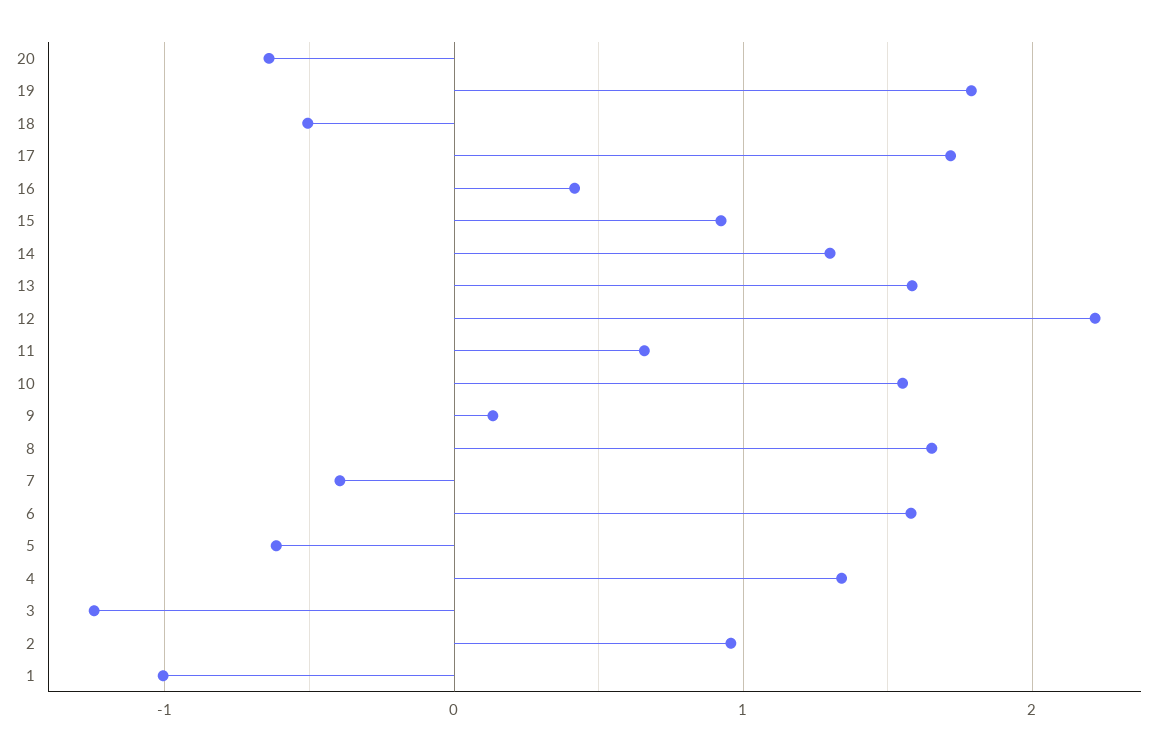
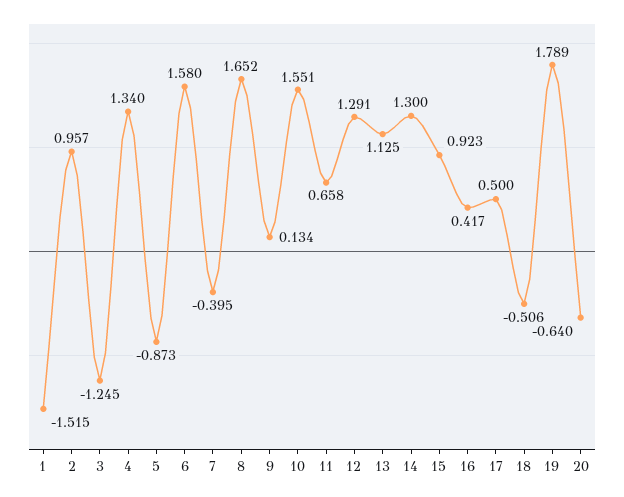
17: 1.7 -> 0.5
13: 1.6 -> 1.125
12: 2.2 -> 1.291
5: -0.6 -> -0.873
1: -1 -> -1.515

